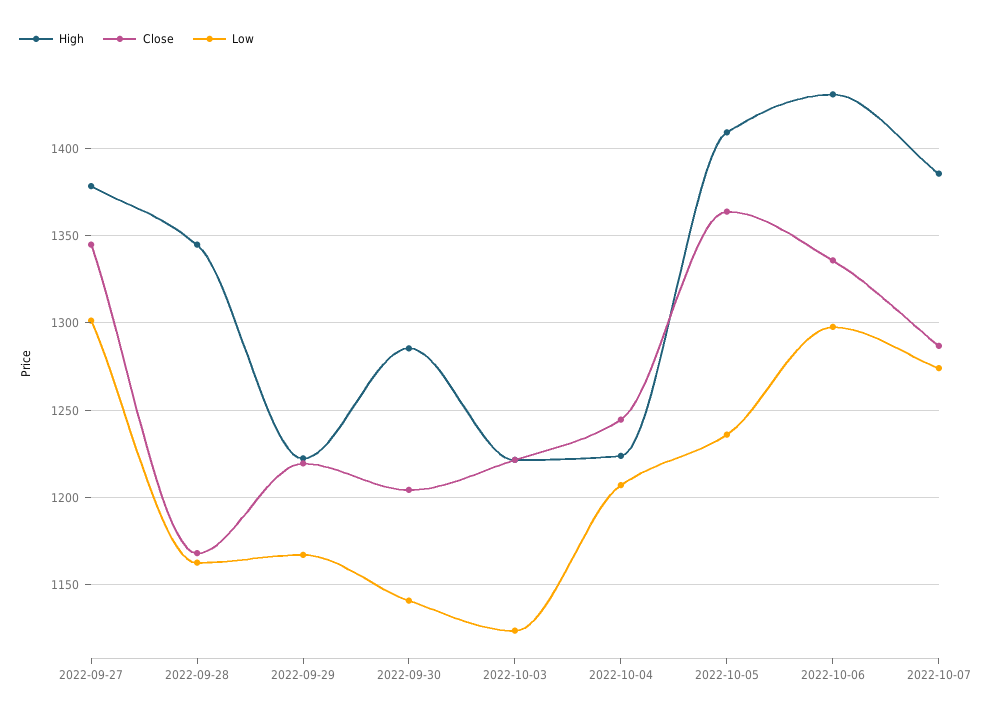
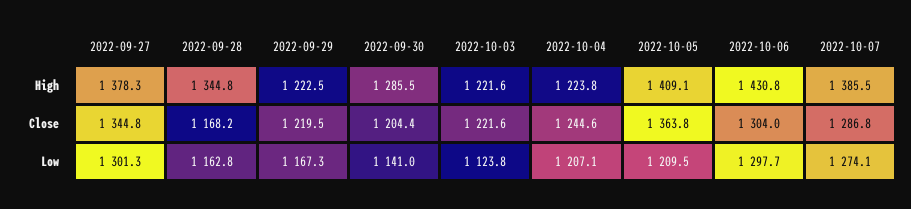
Low, 2022-10-05: 1235 -> 1209.5
Close, 2022-10-06: 1335 -> 1304

